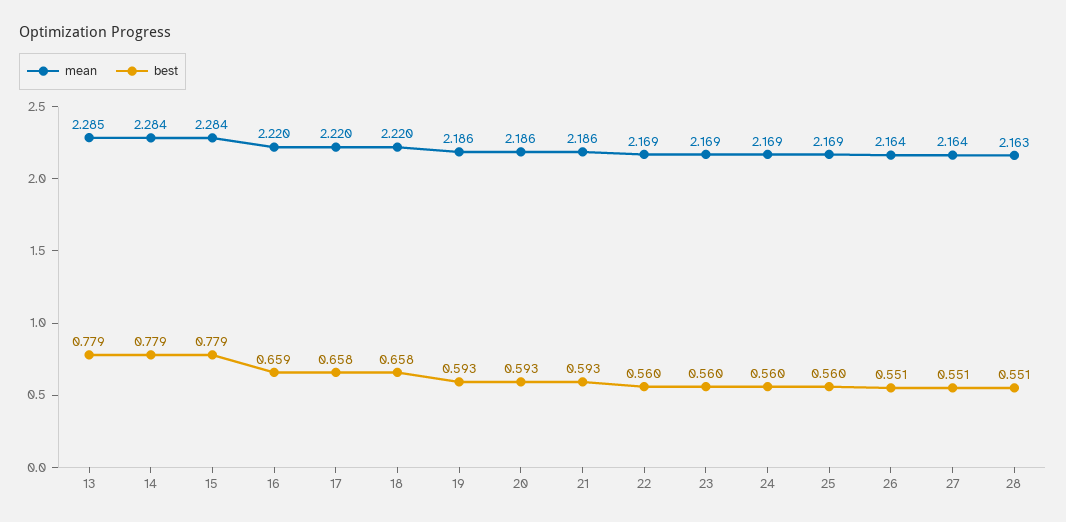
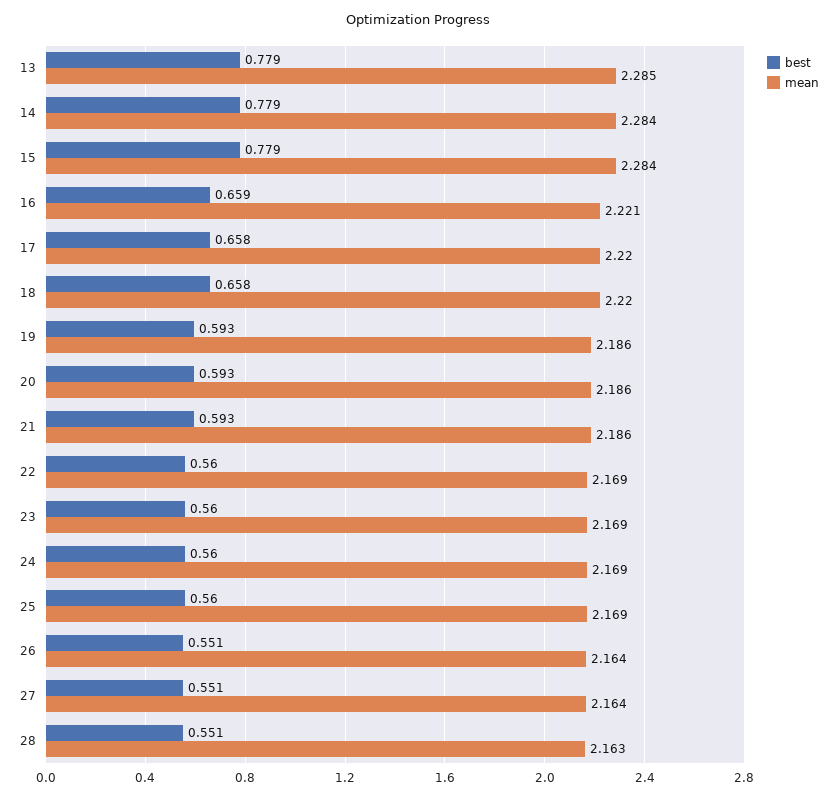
mean, 16: 2.22 -> 2.221

